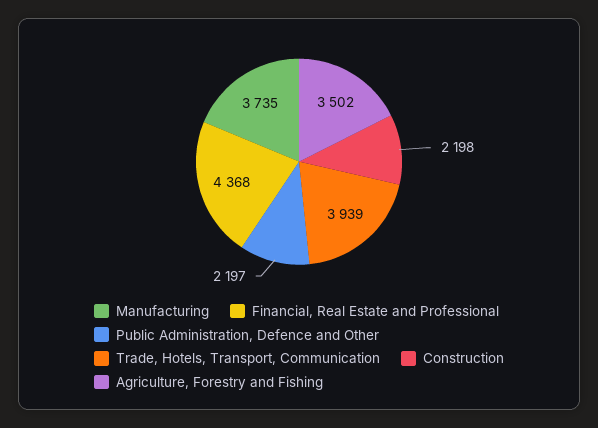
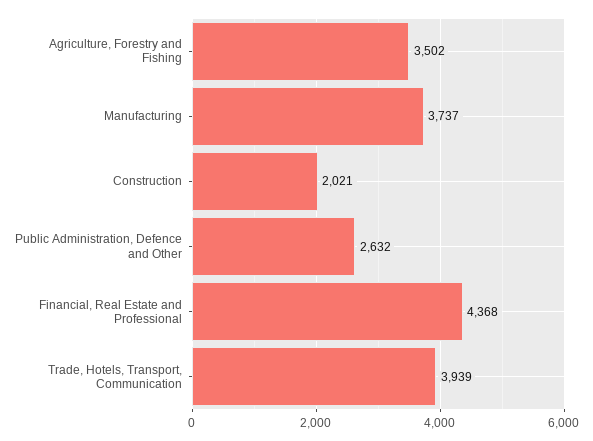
Manufacturing: 3735 -> 3737
Public Administration, Defence and Other: 2197 -> 2632
Construction: 2198 -> 2021

